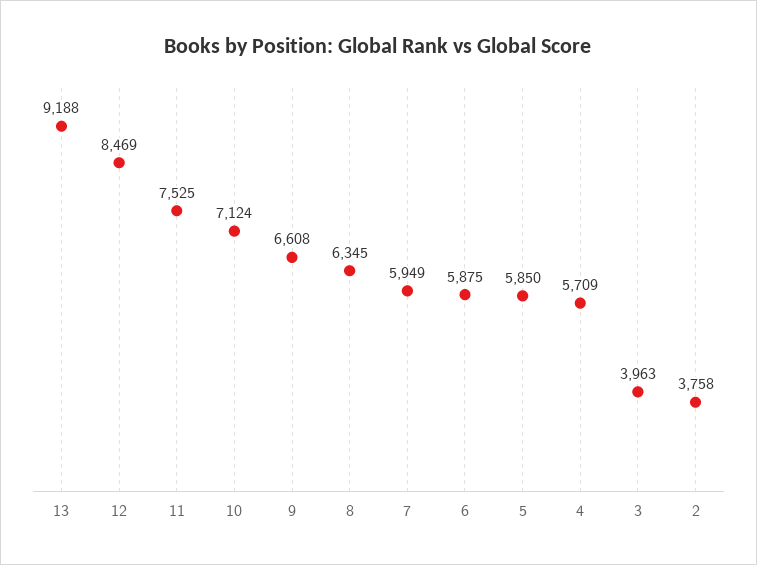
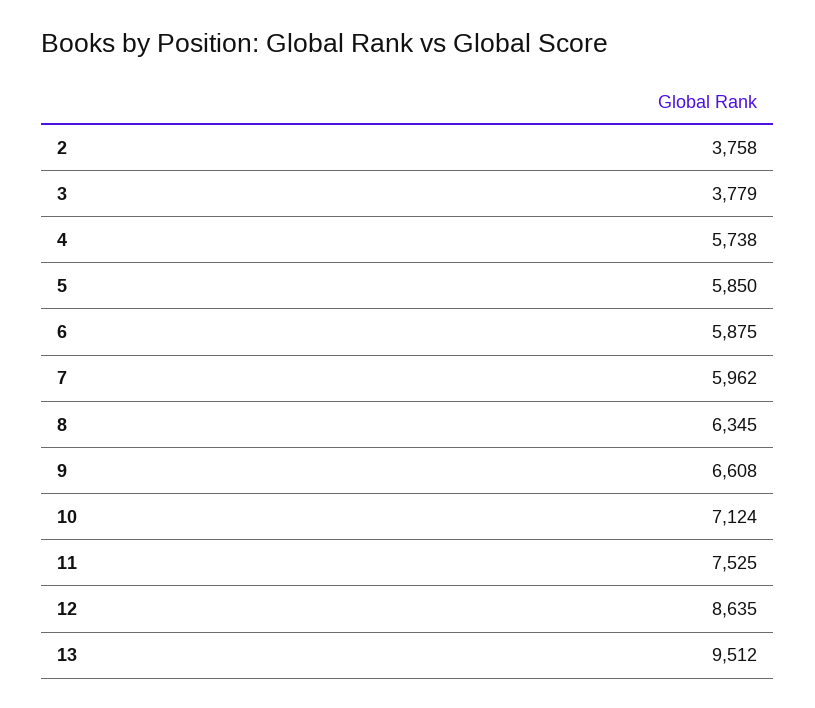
13: 9188 -> 9512
12: 8469 -> 8635
7: 5949 -> 5962
4: 5709 -> 5738
3: 3963 -> 3779

